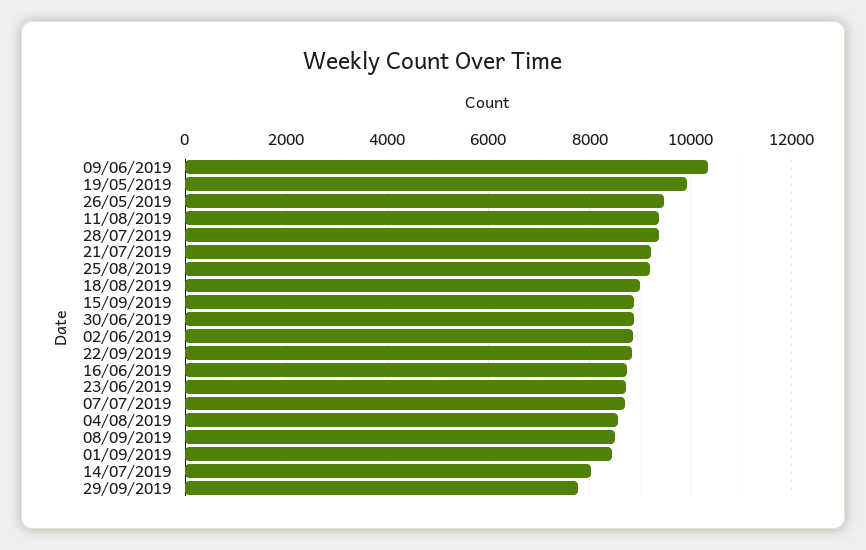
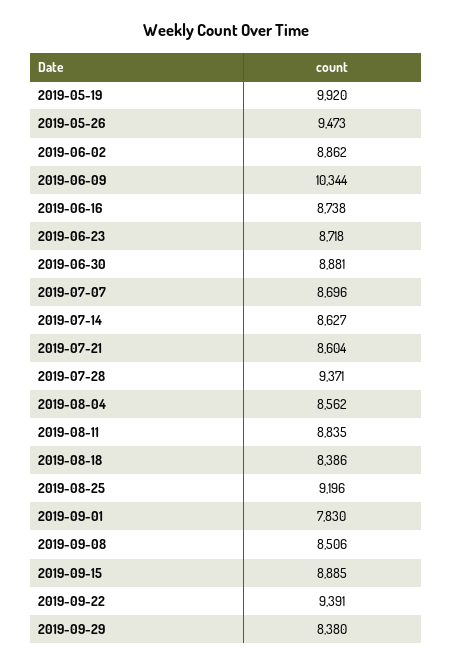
11/08/2019: 9400 -> 8835
21/07/2019: 9200 -> 8604
18/08/2019: 9000 -> 8386
22/09/2019: 8800 -> 9391
01/09/2019: 8400 -> 7830
14/07/2019: 8000 -> 8627
29/09/2019: 7800 -> 8380

